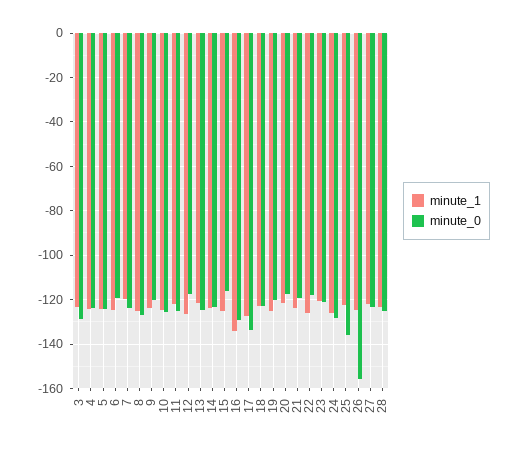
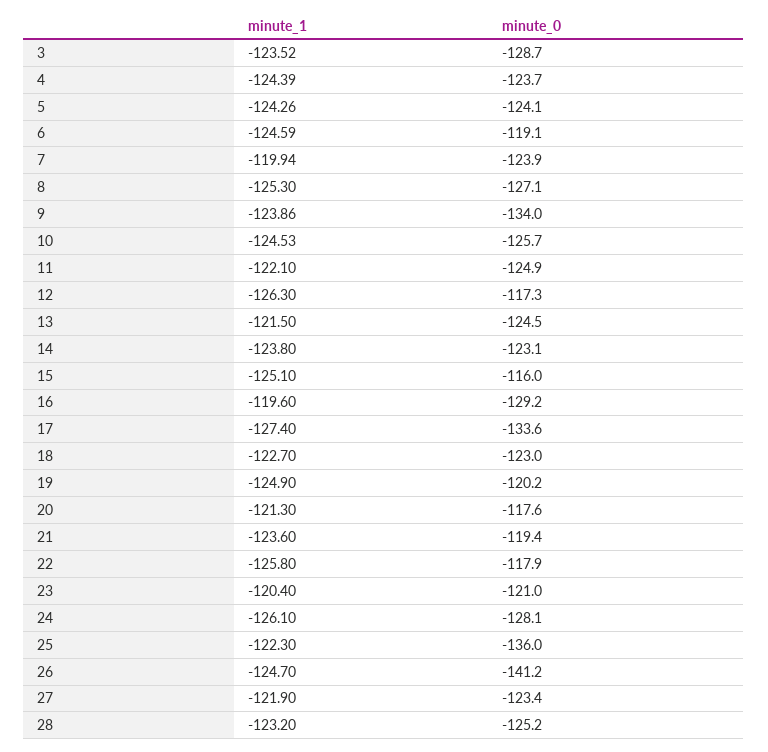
minute_0, 9: -120 -> -134
minute_1, 16: -135 -> -119.6
minute_0, 26: -155 -> -141.2

